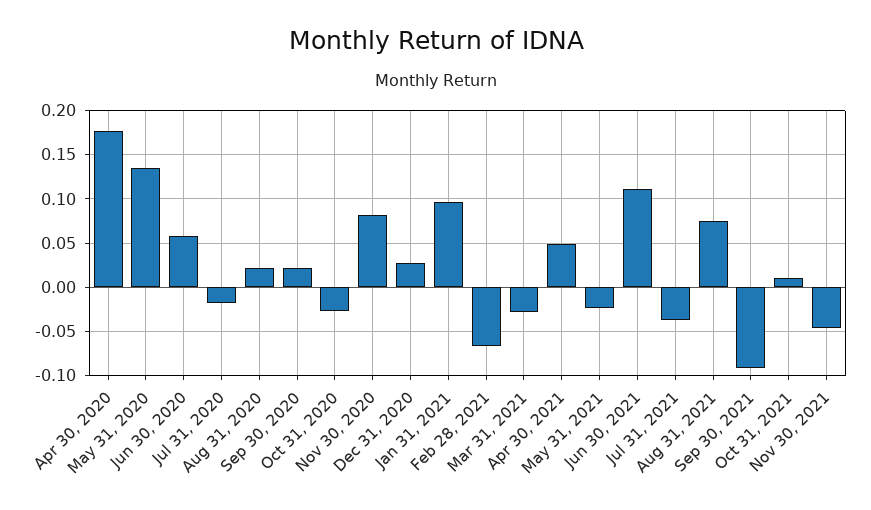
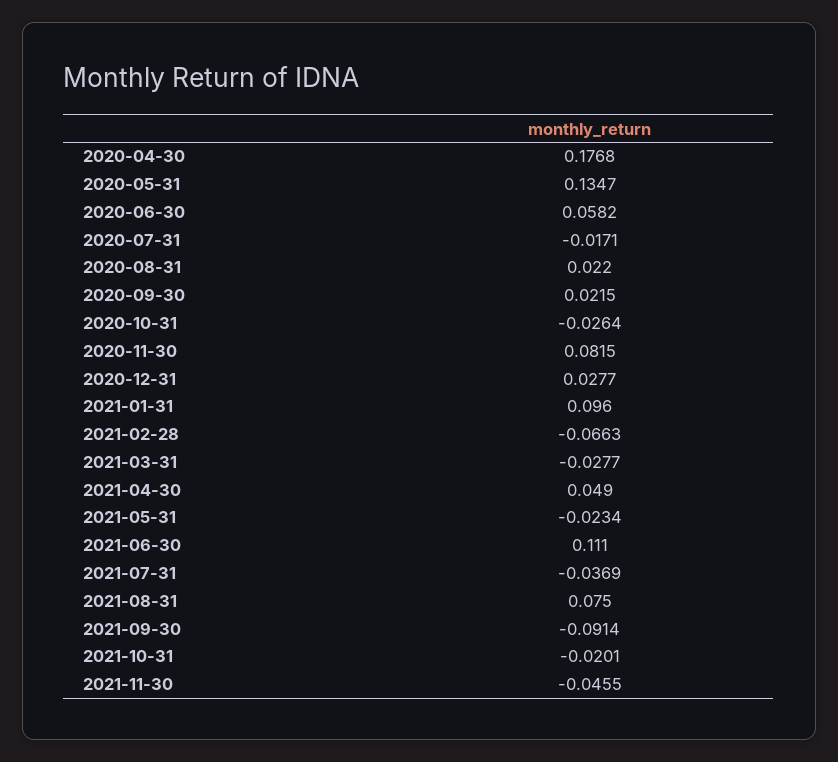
Oct 31, 2021: 0.01 -> -0.0201

